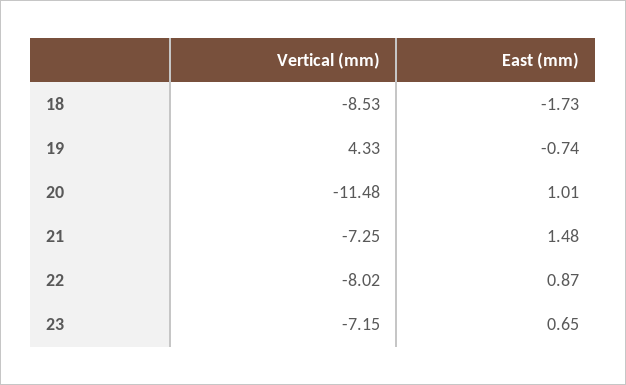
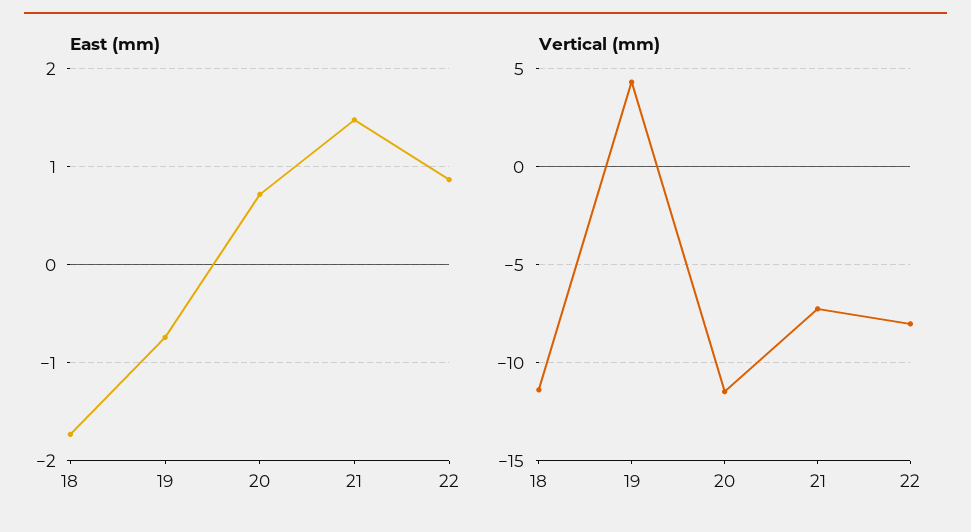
Vertical (mm), 18: -8.53 -> -11.5
East (mm), 20: 1.01 -> 0.7
Vertical (mm), 23: -7.15 -> none
East (mm), 23: 0.65 -> none

